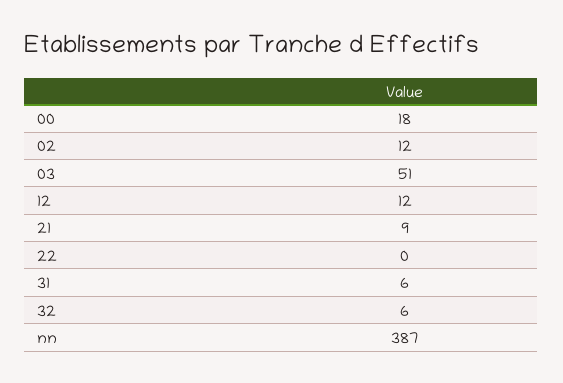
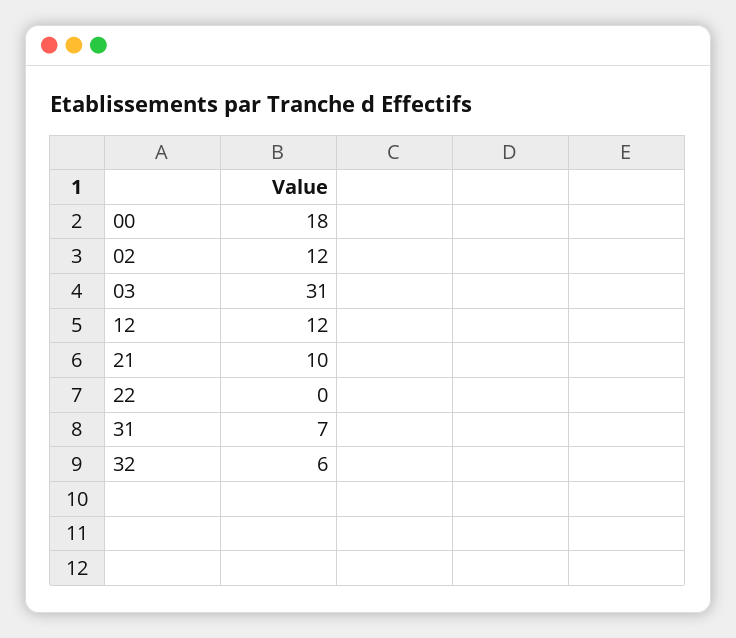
03: 51 -> 31
21: 9 -> 10
31: 6 -> 7
nn: 387 -> none

